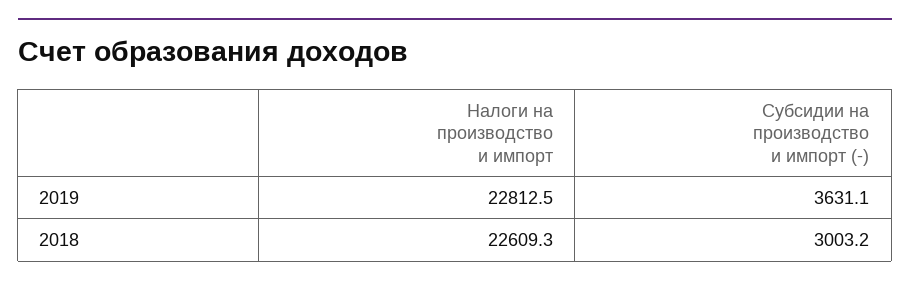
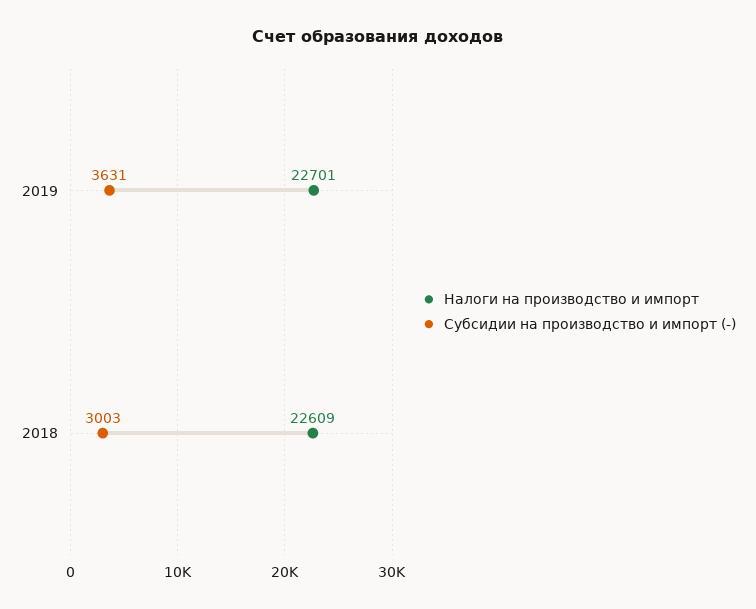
Налоги на производство и импорт, 2019: 22812.5 -> 22701

